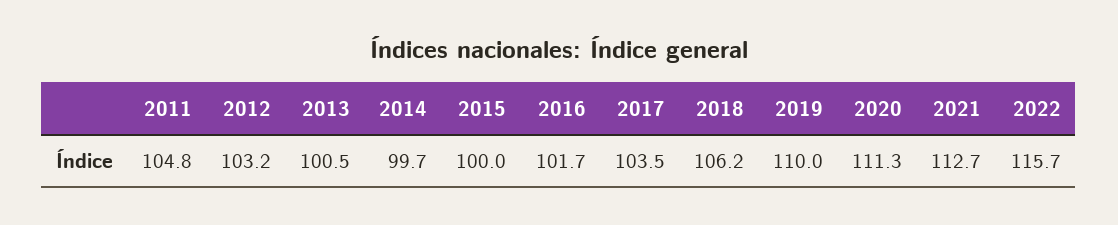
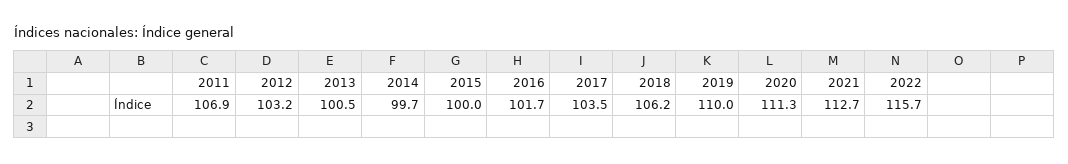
2011: 104.8 -> 106.9

